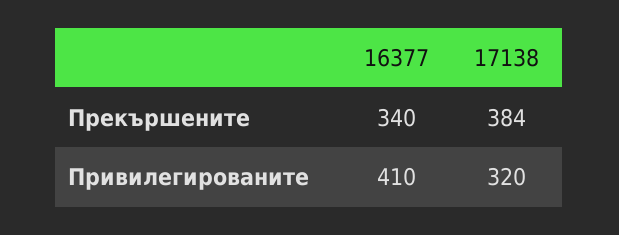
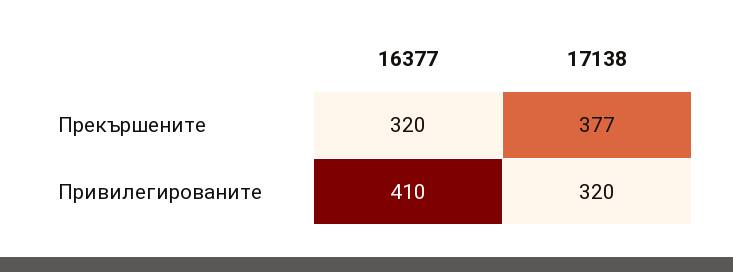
16377, Прекършените: 340 -> 320
17138, Прекършените: 384 -> 377

